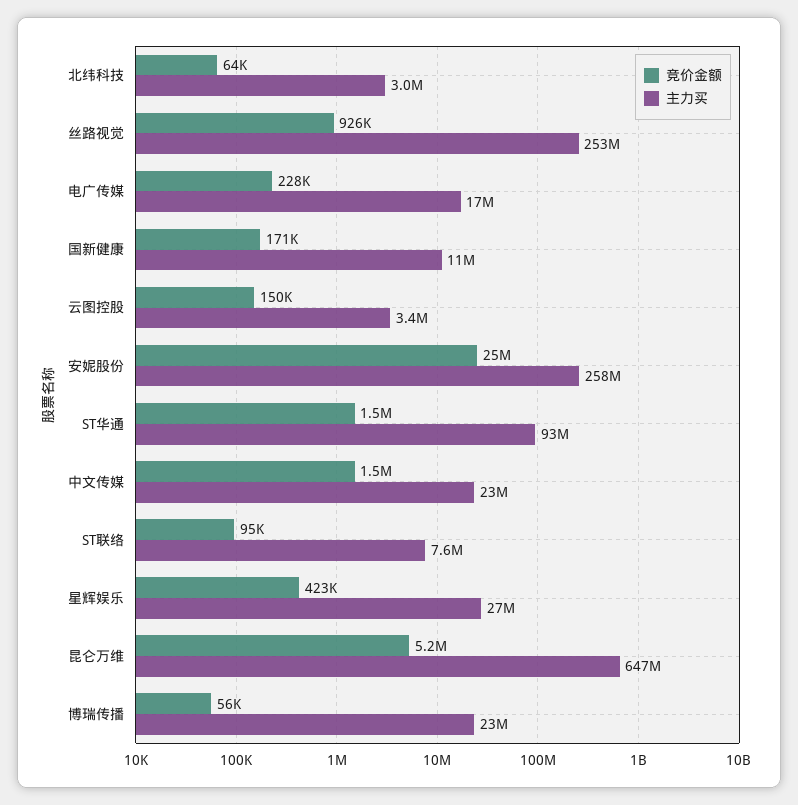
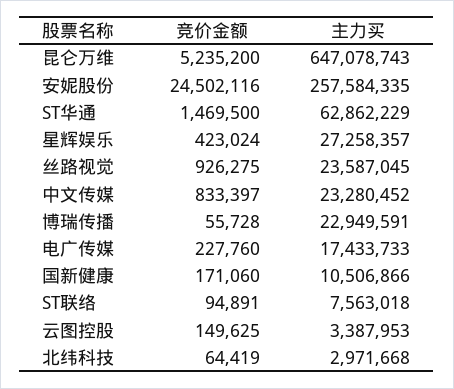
主力买, 丝路视觉: 253000000 -> 23587045
主力买, ST华通: 93000000 -> 62862229
竞价金额, 中文传媒: 1500000 -> 833397

